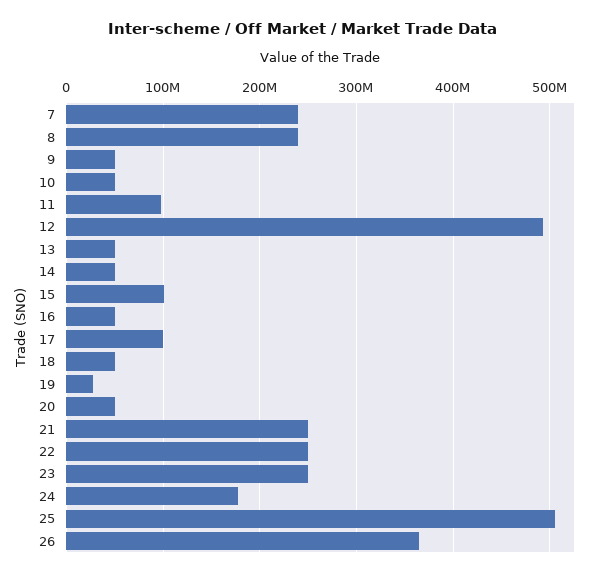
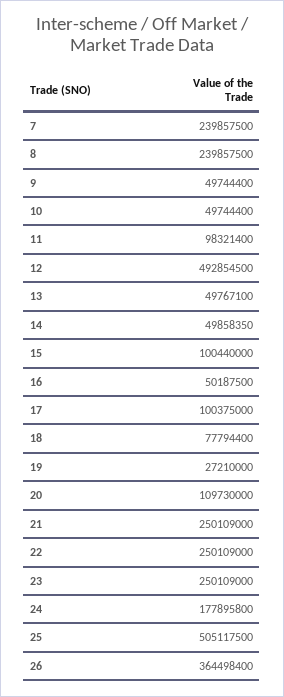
18: 50000000 -> 77794400
20: 50000000 -> 109730000

